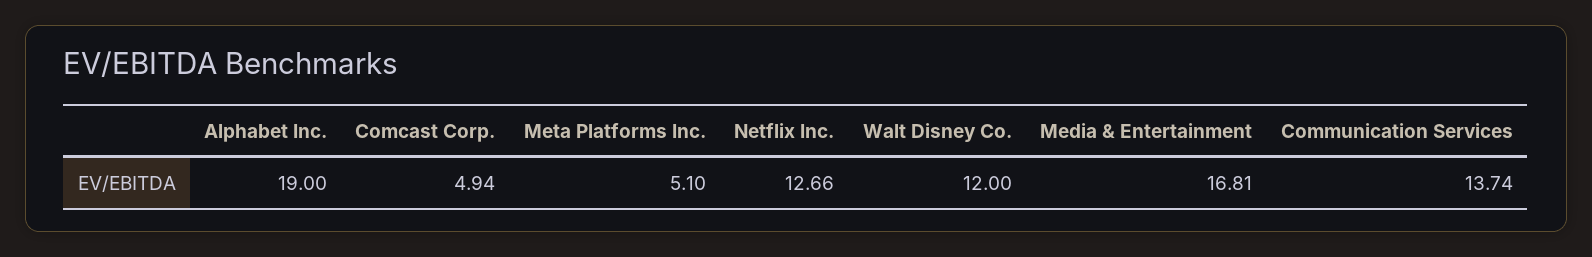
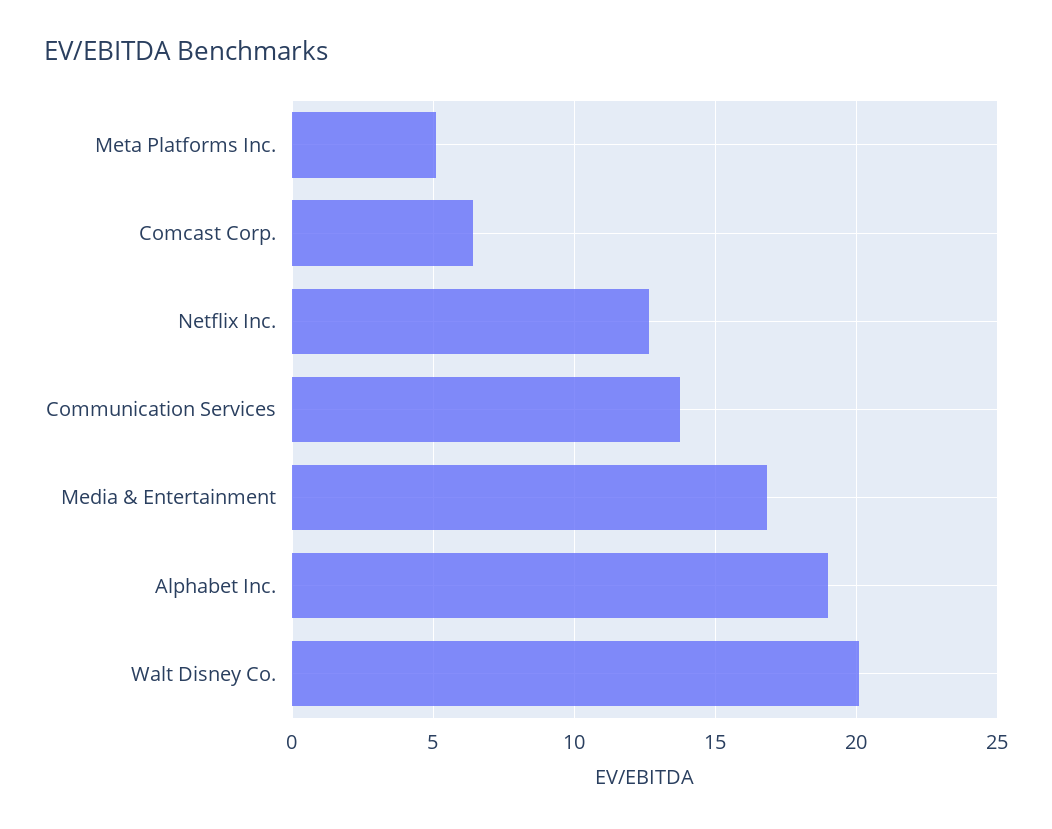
Comcast Corp.: 4.94 -> 6.5
Walt Disney Co.: 12 -> 20

